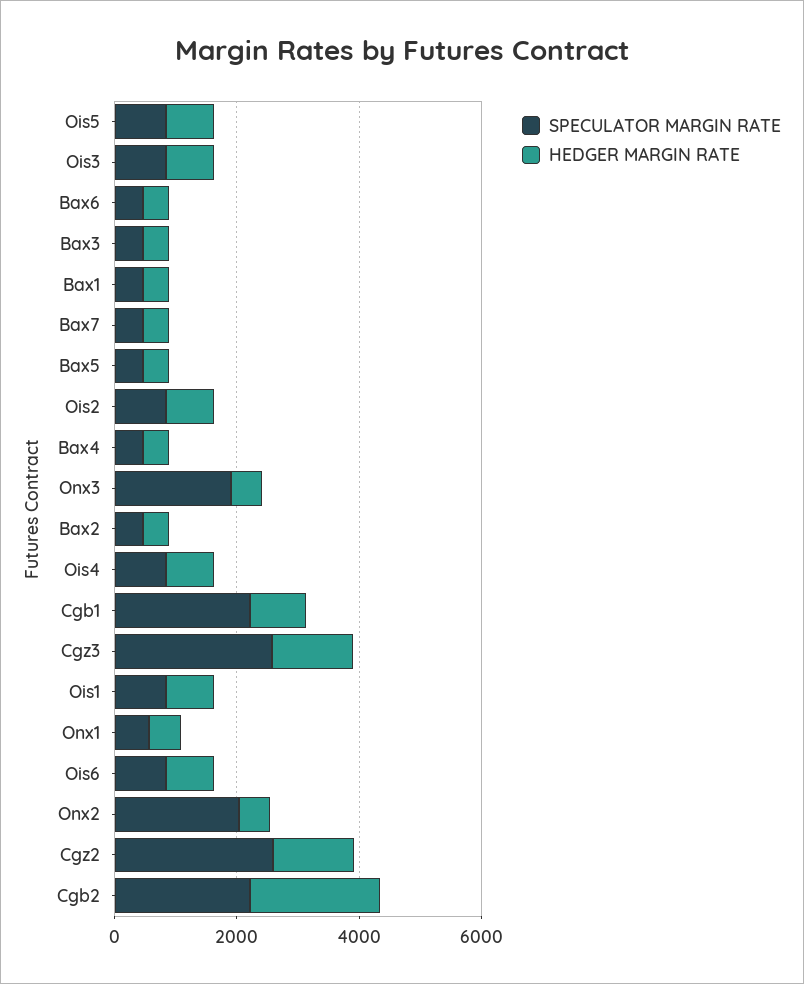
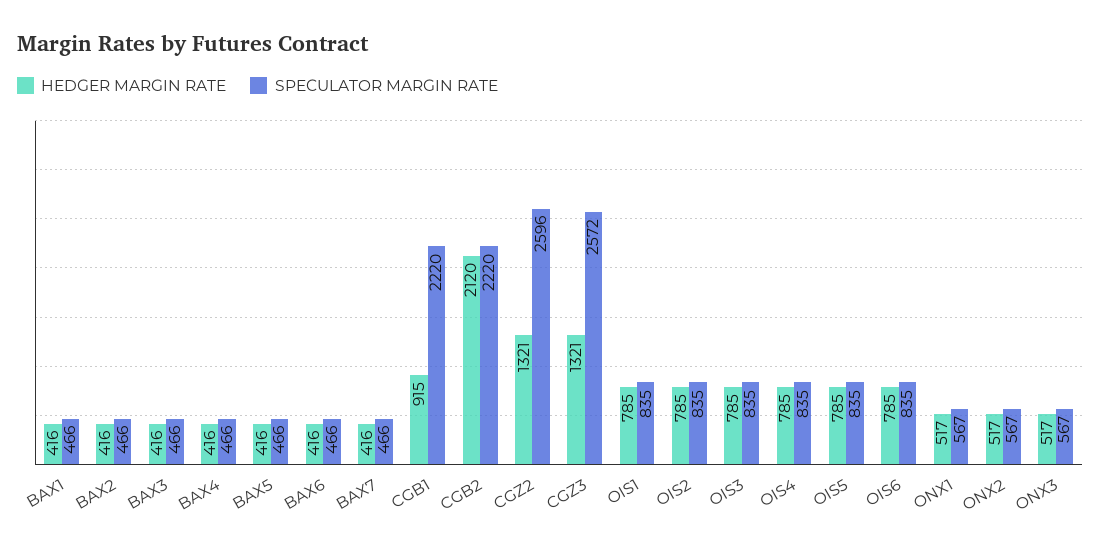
SPECULATOR MARGIN RATE, Onx3: 2000 -> 567
SPECULATOR MARGIN RATE, Onx2: 2000 -> 567

